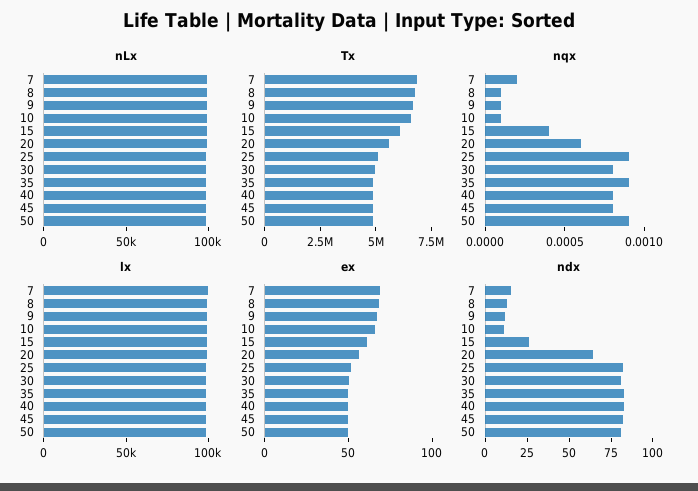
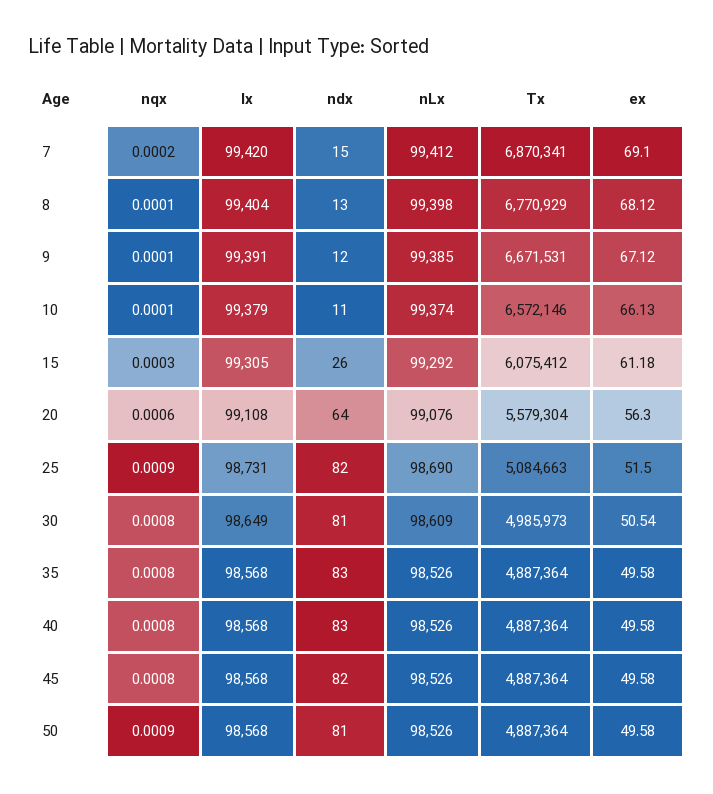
nqx, 15: 0.0004 -> 0.0003
nqx, 35: 0.0009 -> 0.0008

